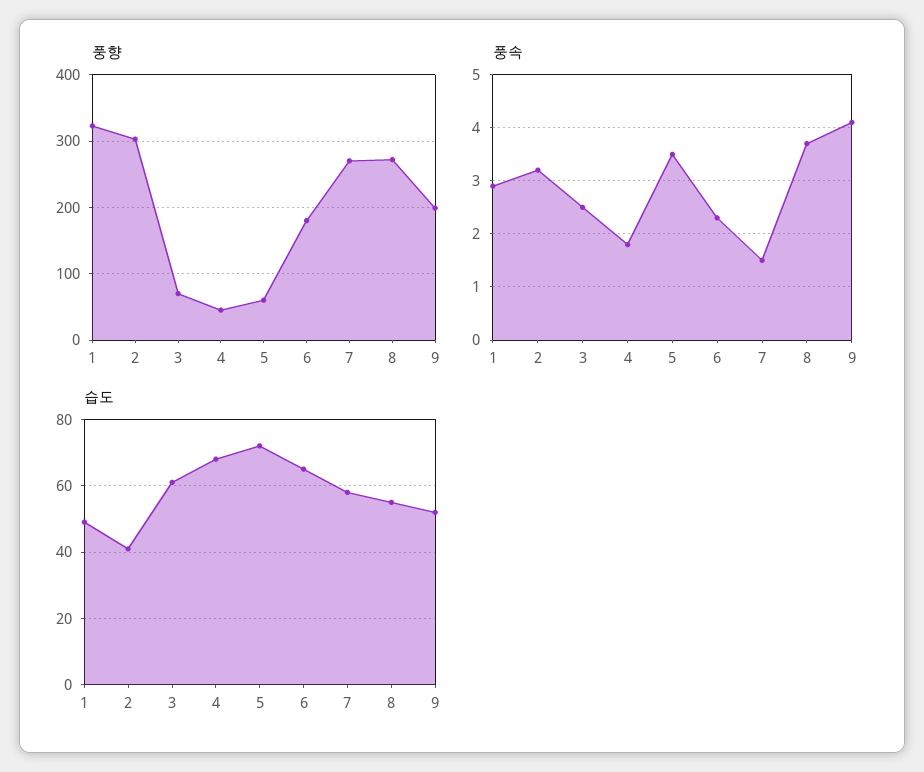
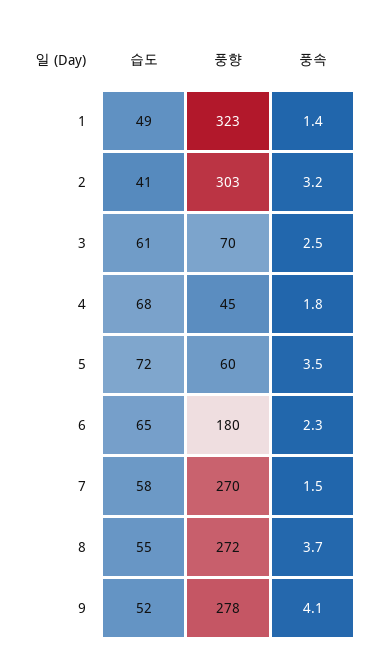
풍향, 9: 200 -> 278
풍속, 1: 3 -> 1.4

